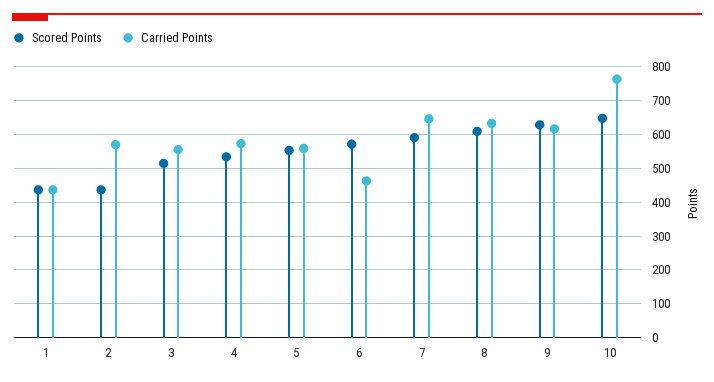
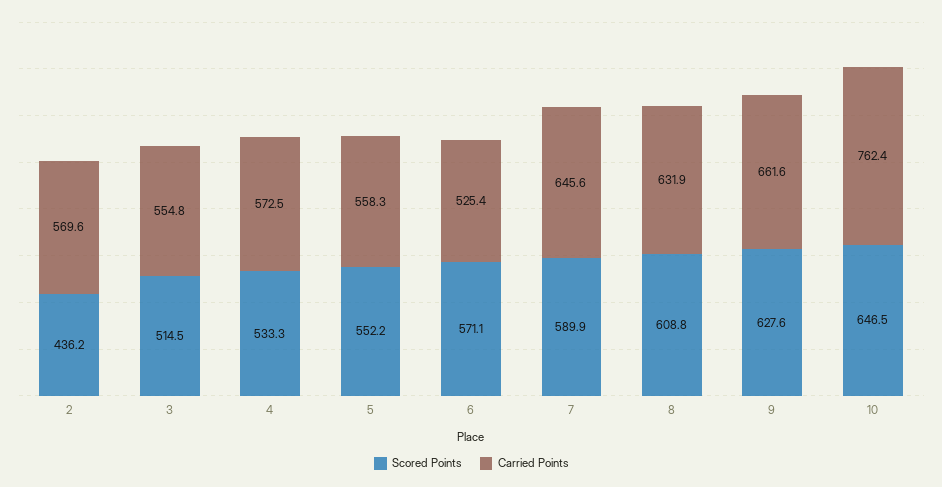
Scored Points, 1: 440 -> none
Carried Points, 1: 440 -> none
Carried Points, 6: 460 -> 525.4
Carried Points, 9: 620 -> 661.6

